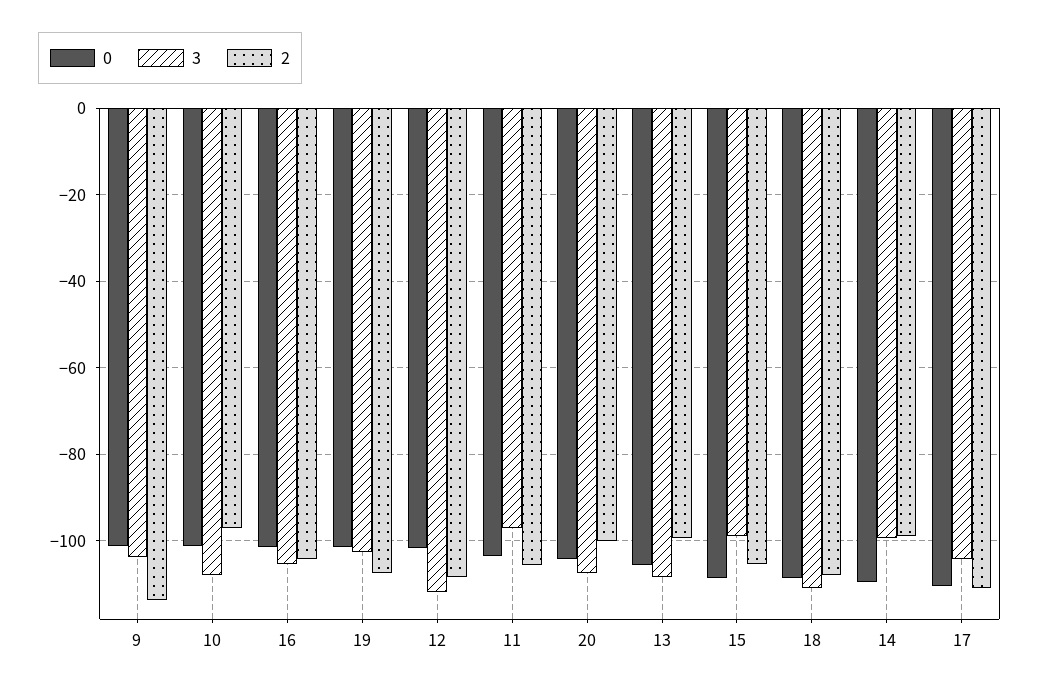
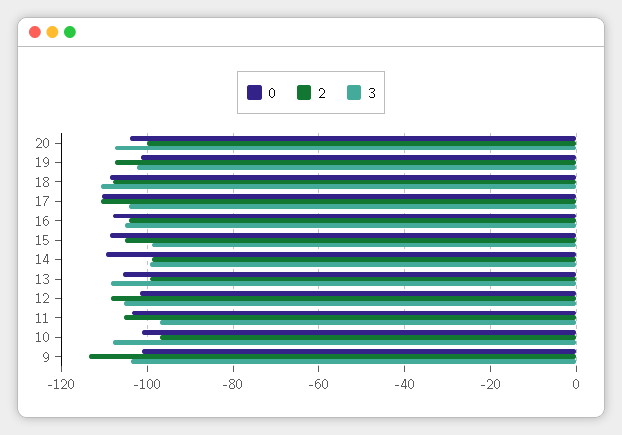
0, 16: -102 -> -108
3, 12: -112 -> -106

